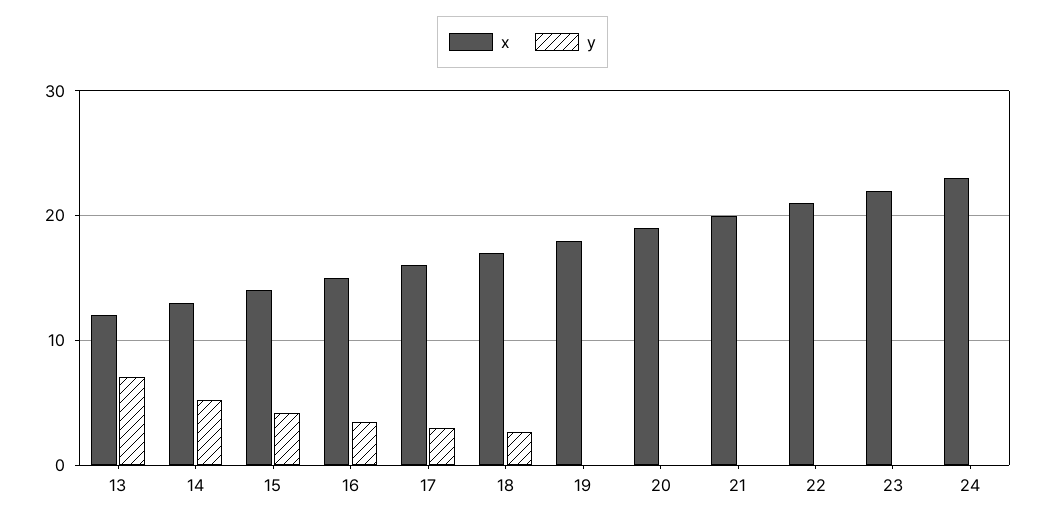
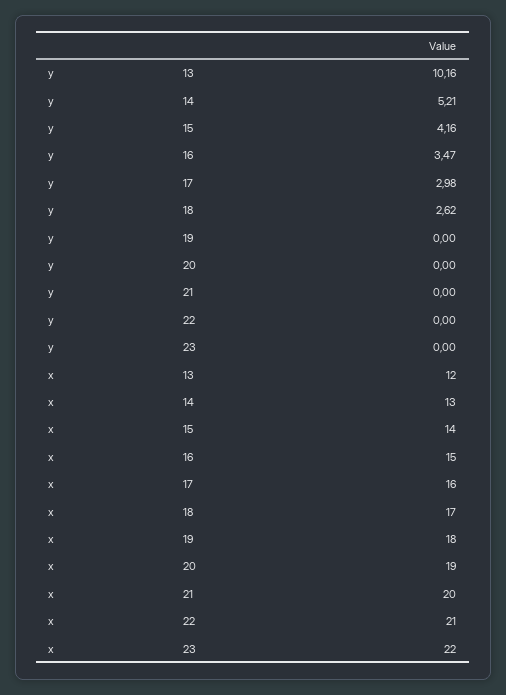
y, 13: 7 -> 10.16
x, 24: 23 -> none
y, 24: 0 -> none

